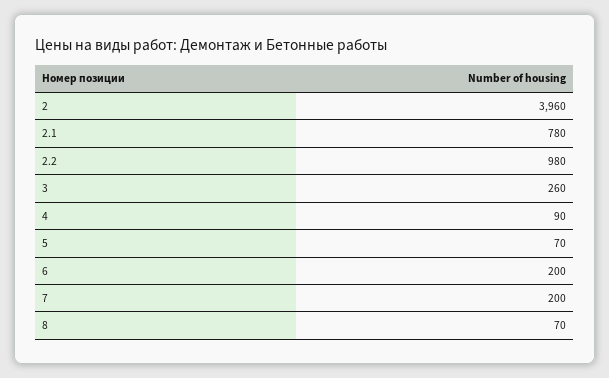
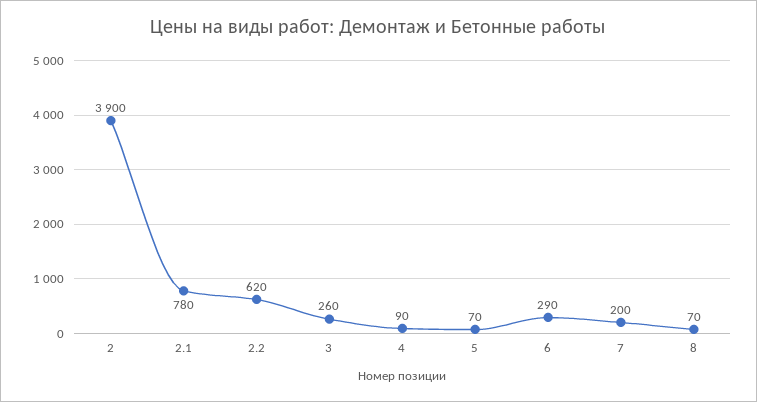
2: 3960 -> 3900
2.2: 980 -> 620
6: 200 -> 290

